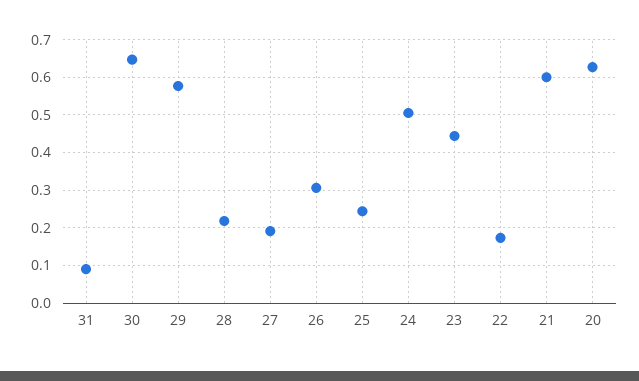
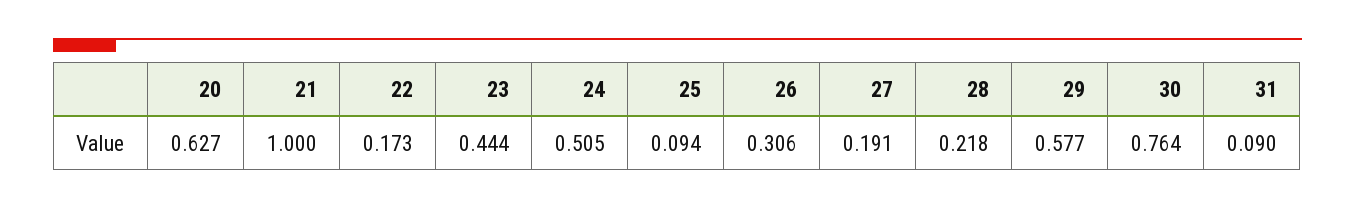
30: 0.64 -> 0.764
25: 0.24 -> 0.094
21: 0.6 -> 1

